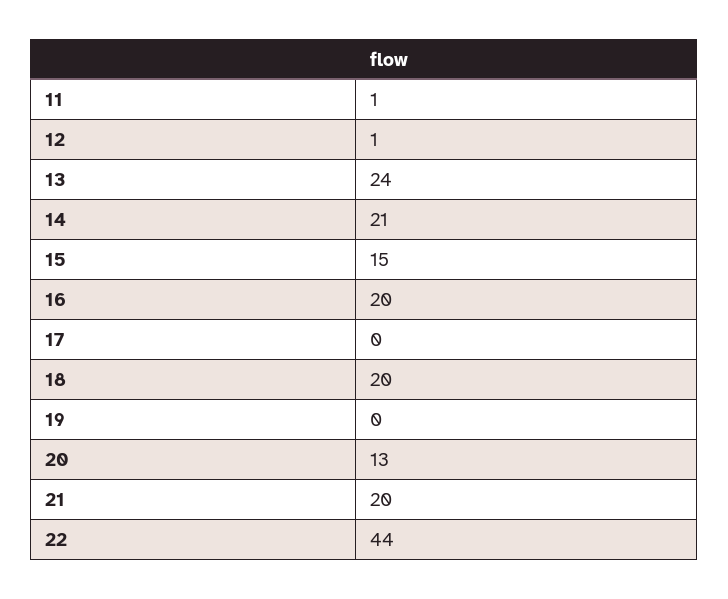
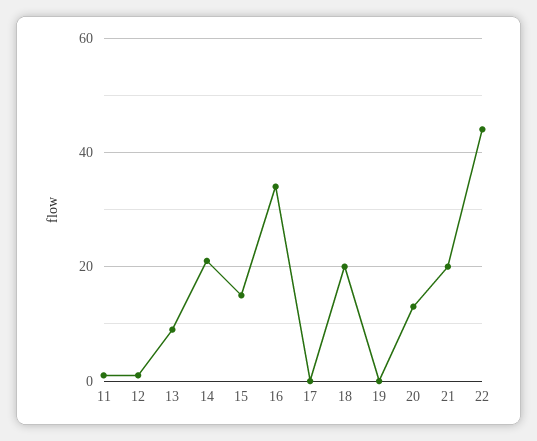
13: 24 -> 10
16: 20 -> 35

